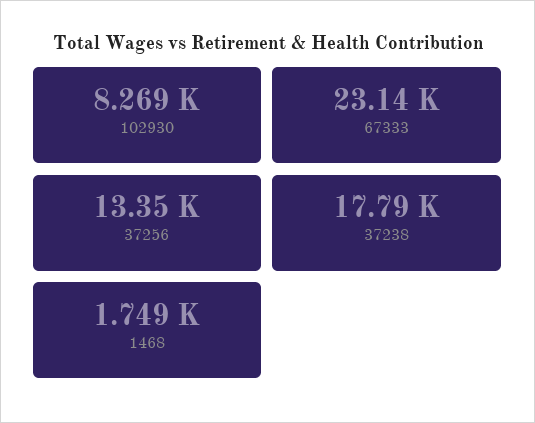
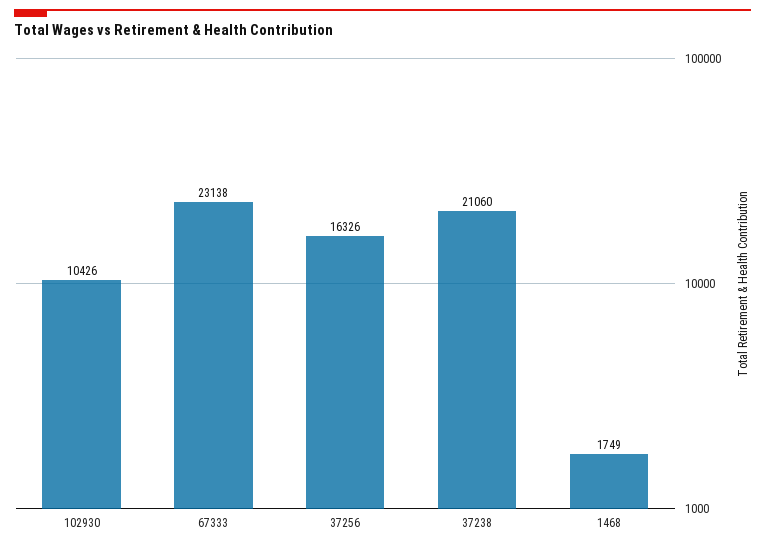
102930: 8269 -> 10426
37256: 13350 -> 16326
37238: 17790 -> 21060

